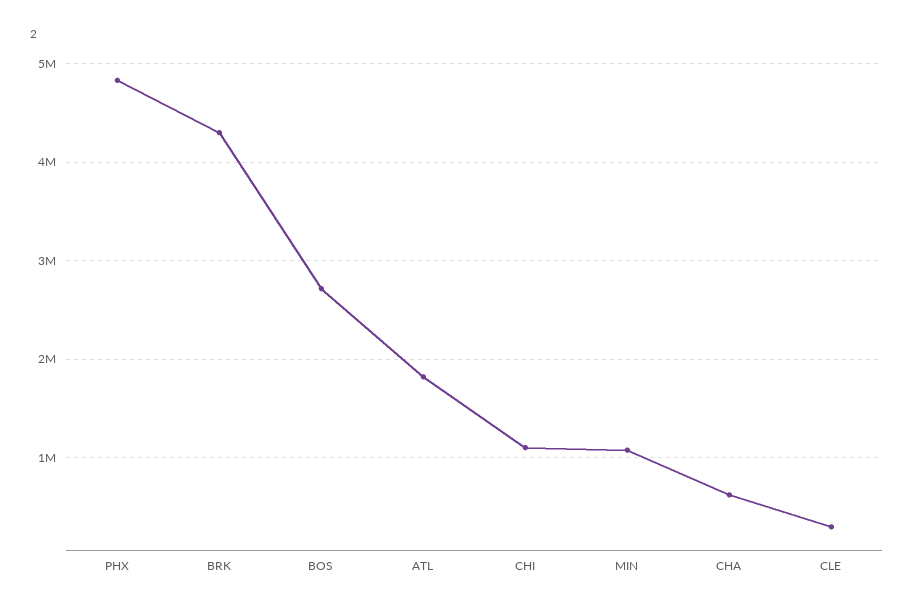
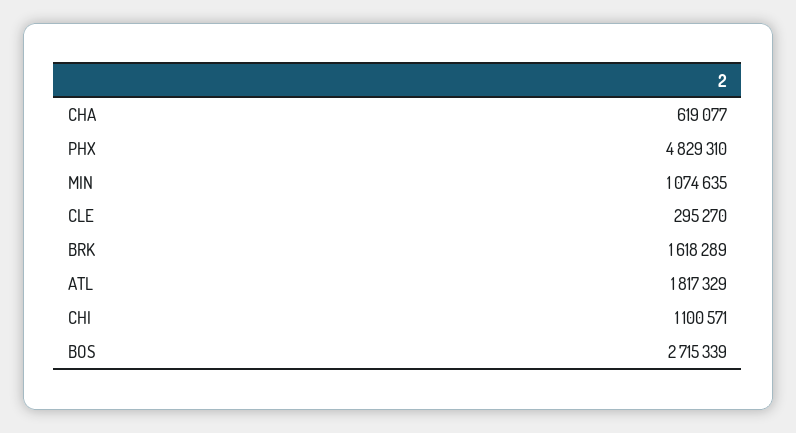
BRK: 4300000 -> 1618289

